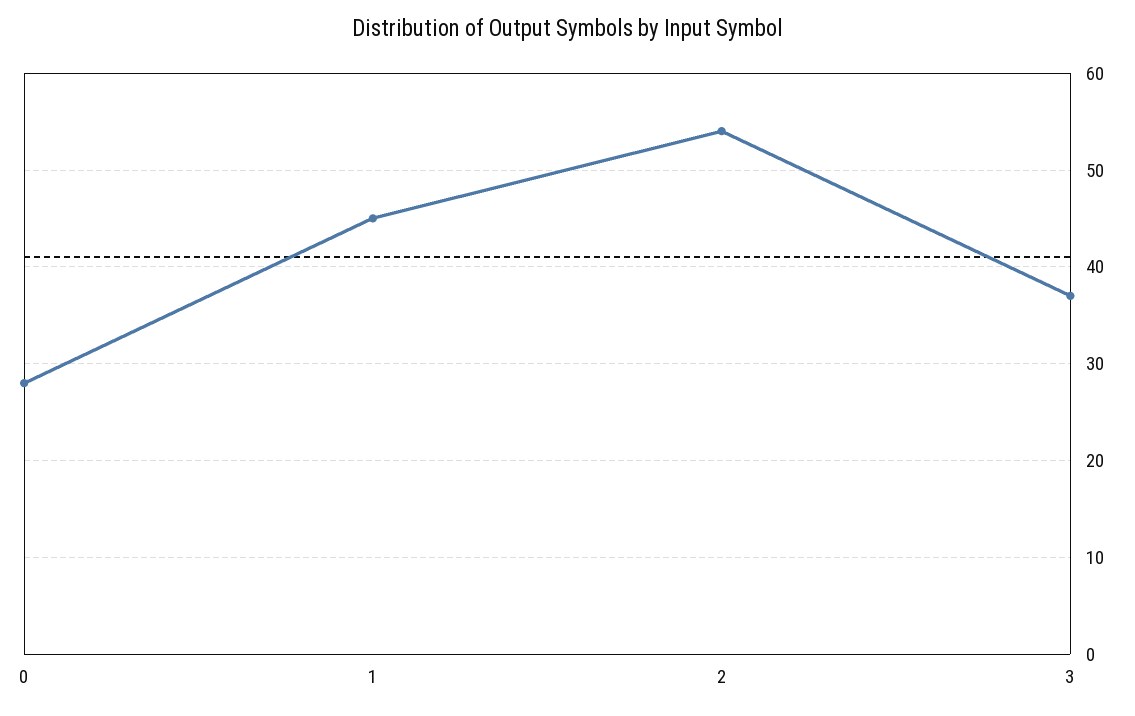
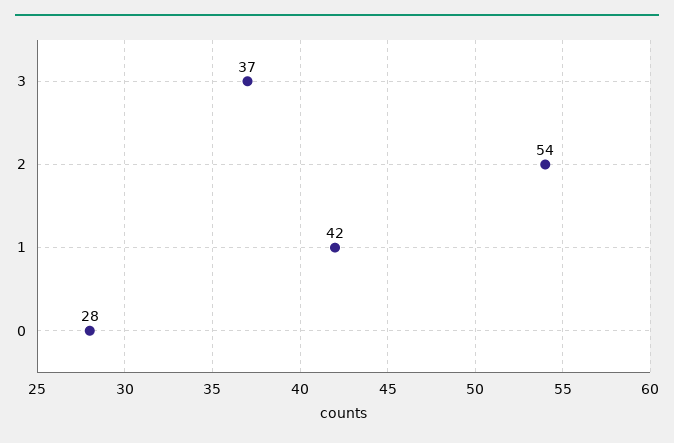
1: 45 -> 42

